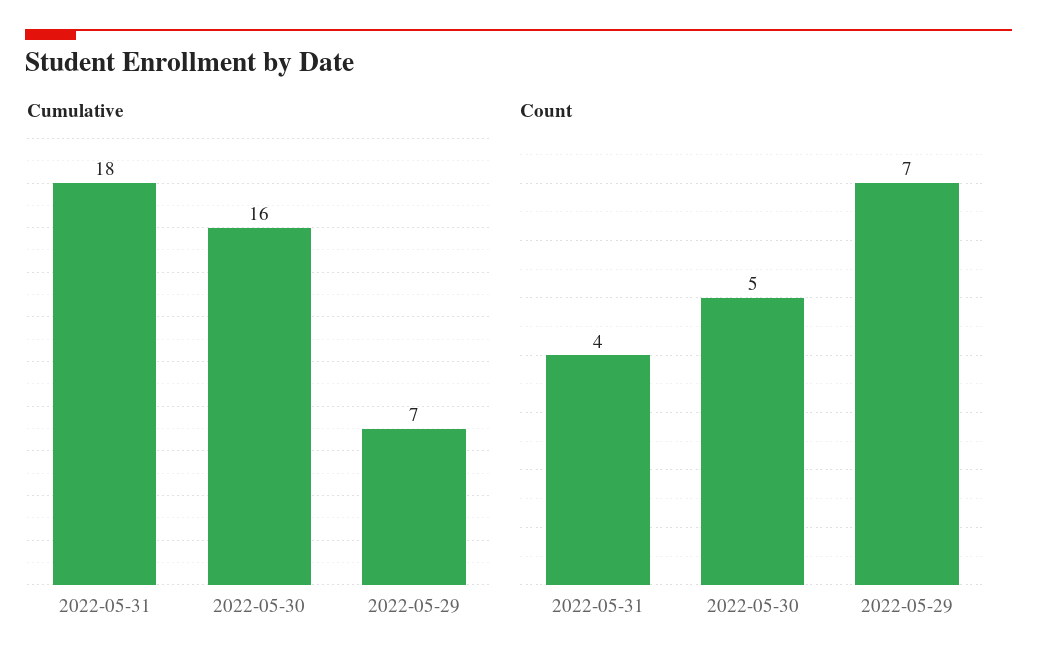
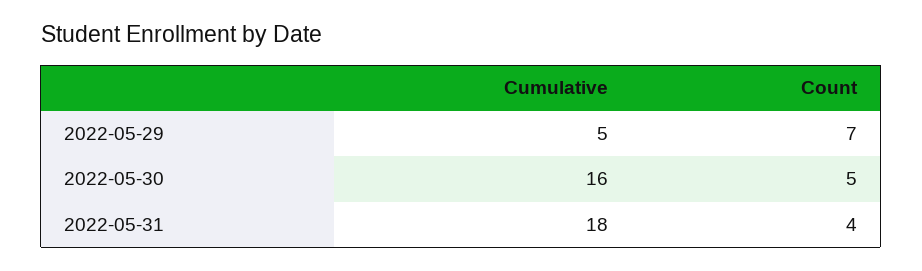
Cumulative, 2022-05-29: 7 -> 5

